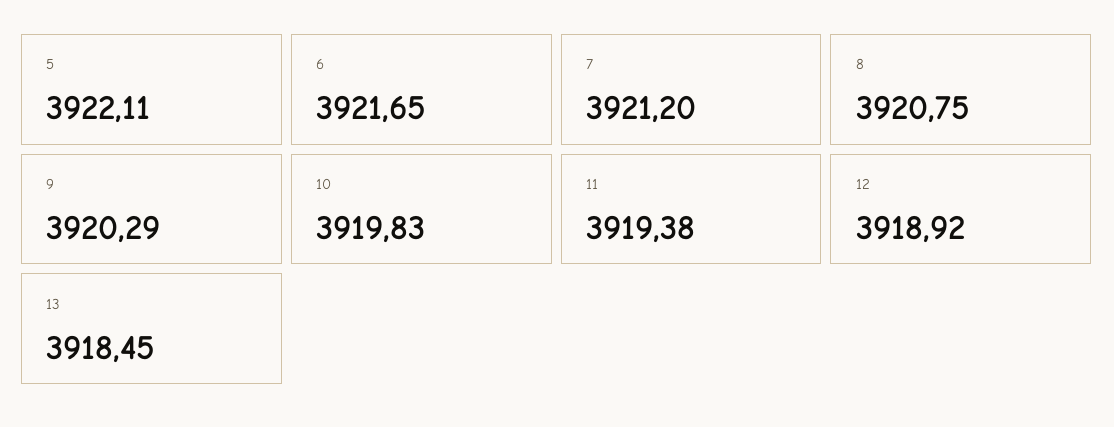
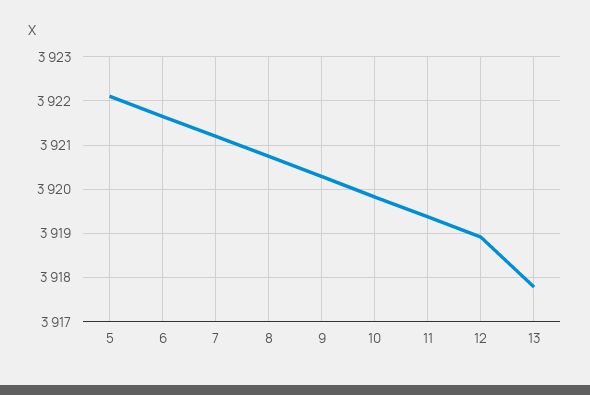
13: 3918.45 -> 3917.8

